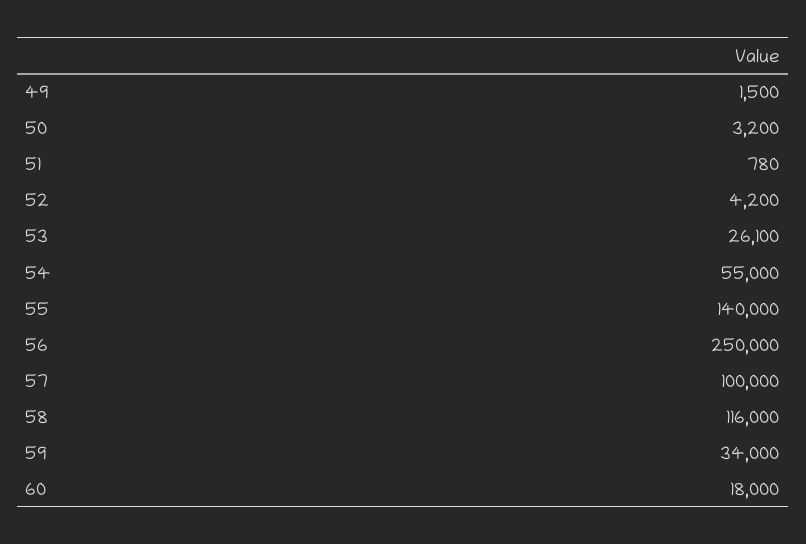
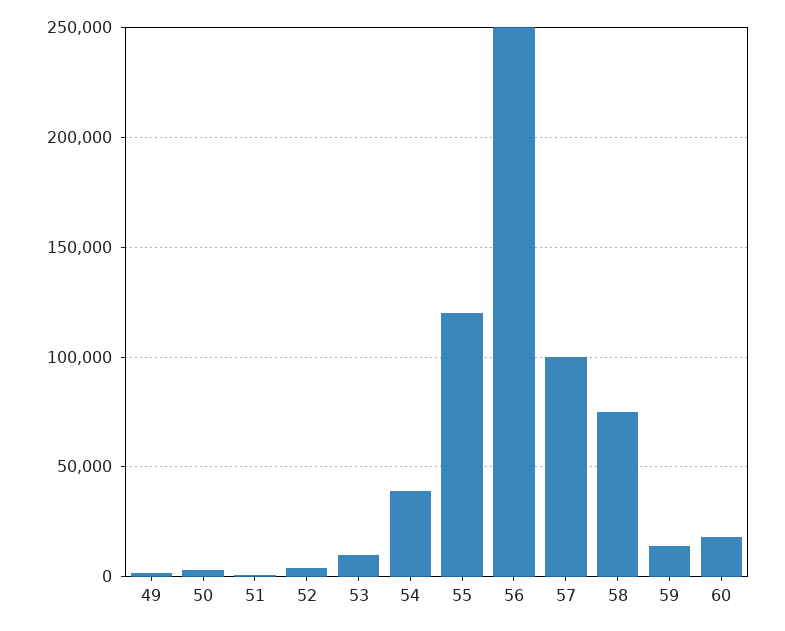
53: 26100 -> 10000
54: 55000 -> 40000
55: 140000 -> 120000
58: 116000 -> 75000
59: 34000 -> 15000

